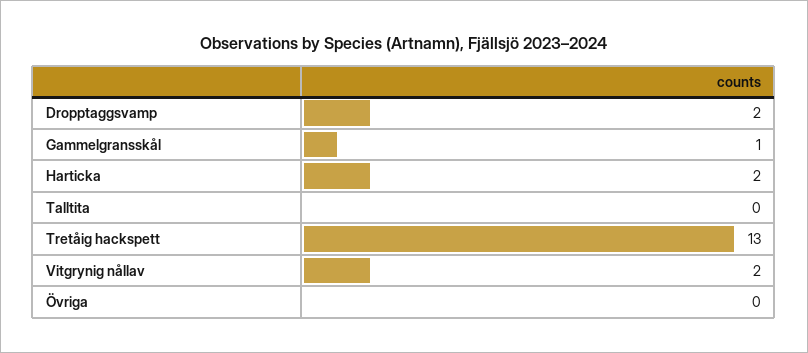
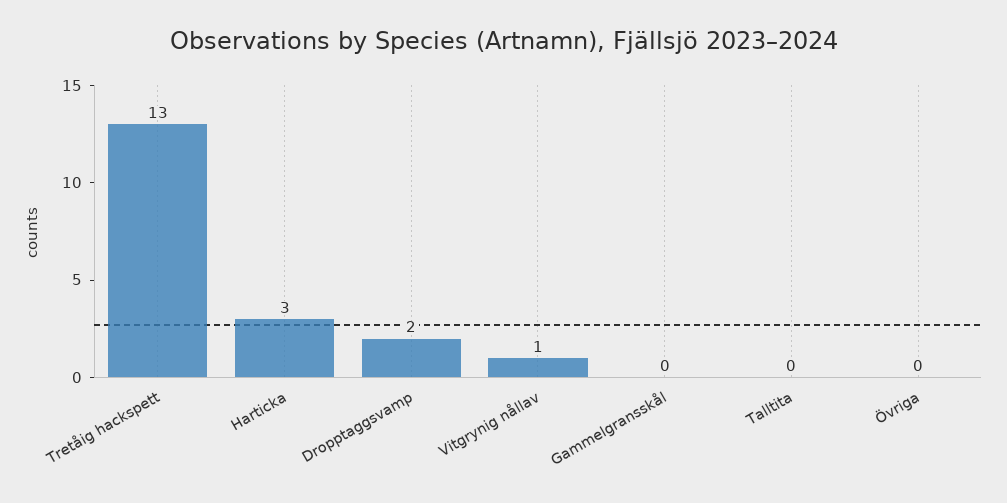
Gammelgransskål: 1 -> 0
Harticka: 2 -> 3
Vitgrynig nållav: 2 -> 1

